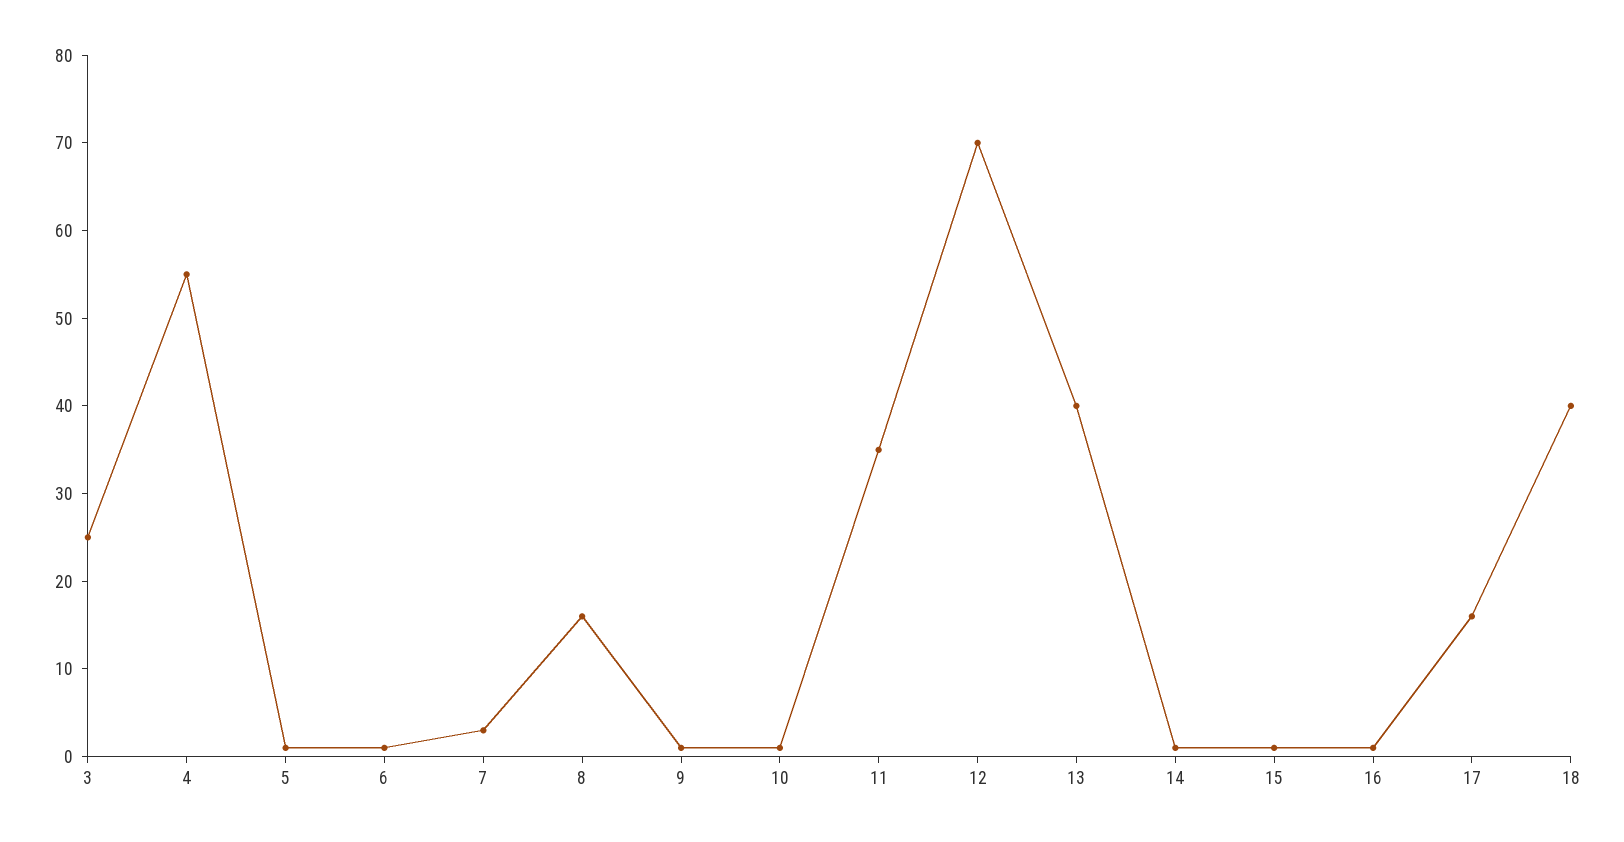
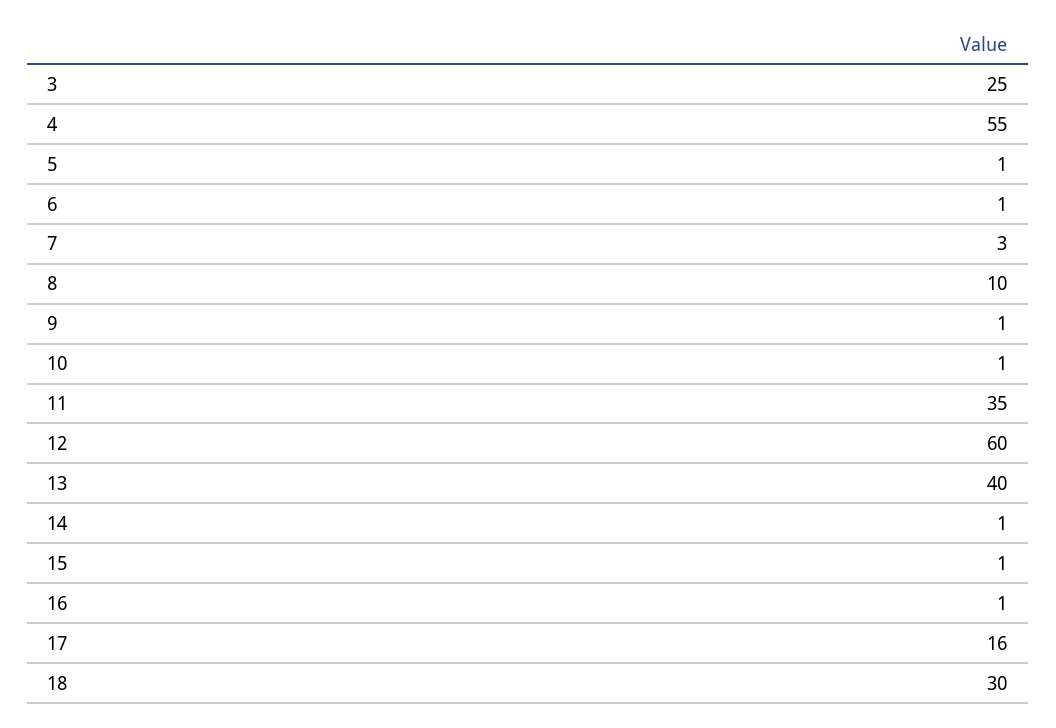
8: 16 -> 10
12: 70 -> 60
18: 40 -> 30

